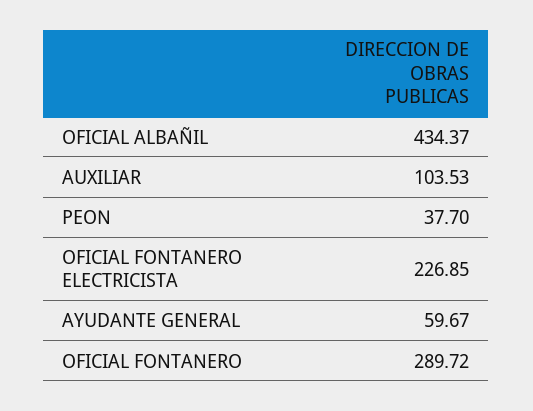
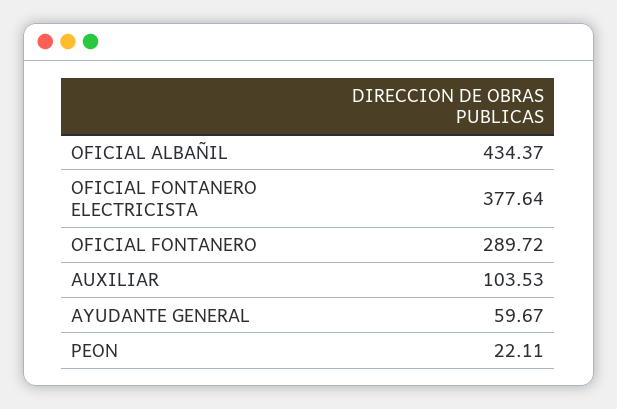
PEON: 37.7 -> 22.11
OFICIAL FONTANERO ELECTRICISTA: 226.85 -> 377.64

